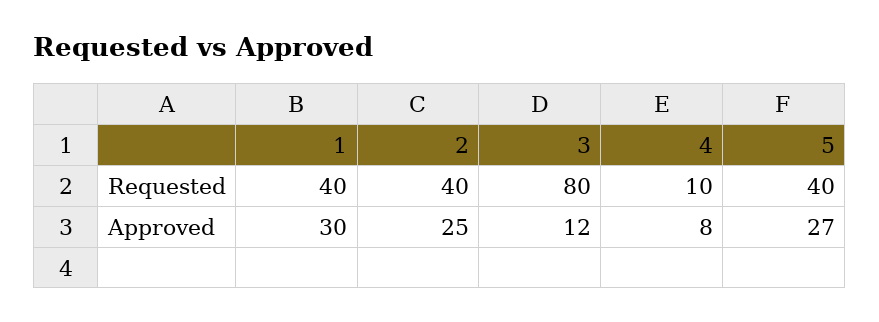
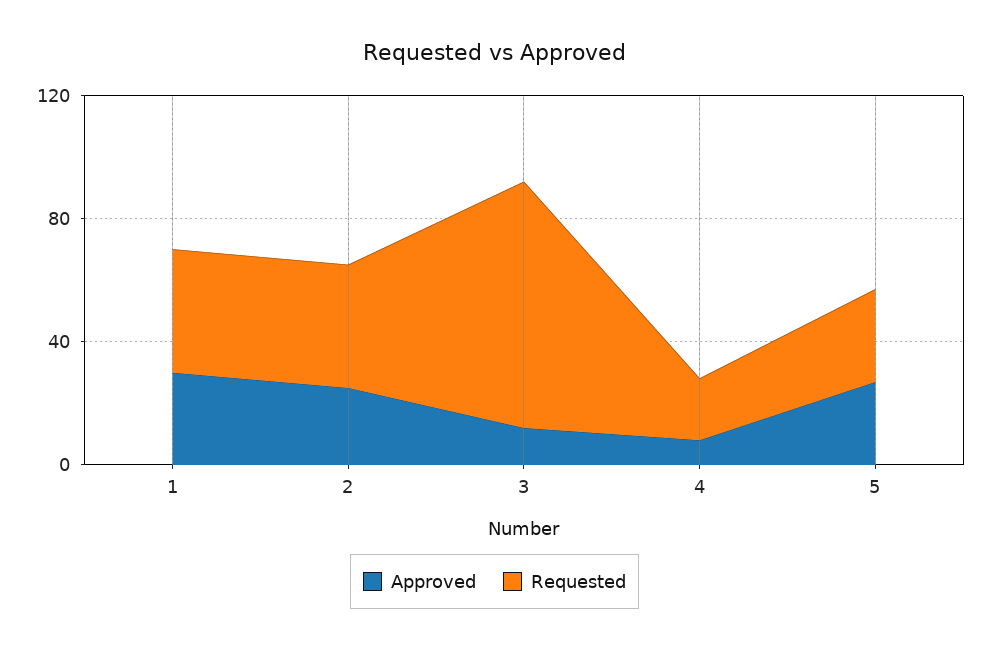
Requested, 4: 10 -> 20
Requested, 5: 40 -> 30

